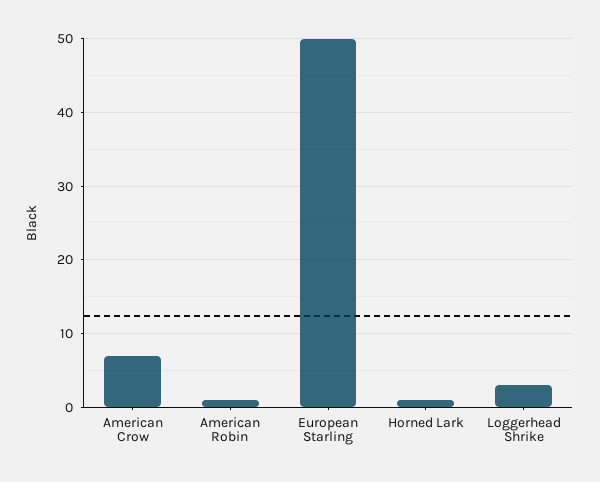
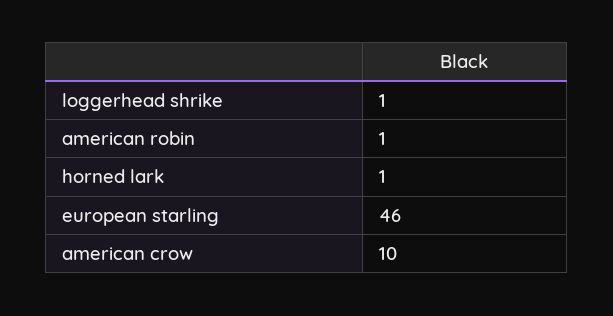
American Crow: 7 -> 10
European Starling: 50 -> 46
Loggerhead Shrike: 3 -> 1

